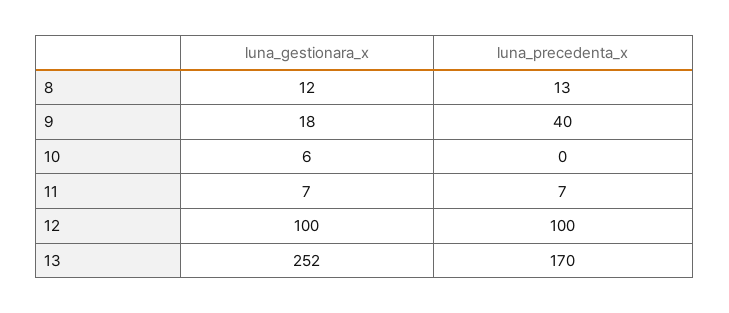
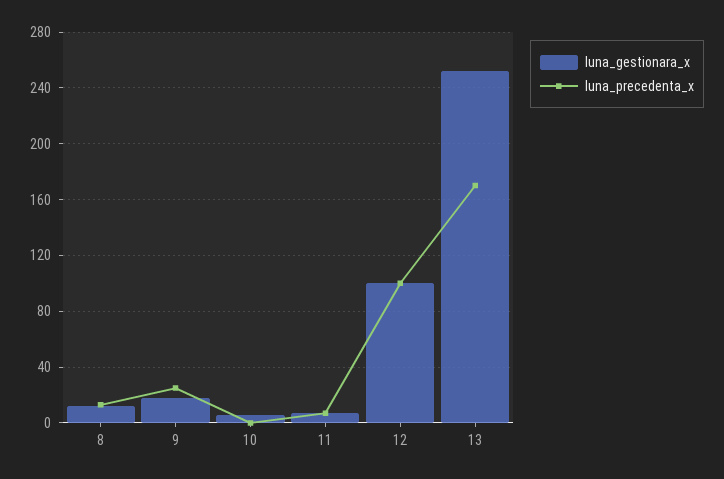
luna_precedenta_x, 9: 40 -> 25

